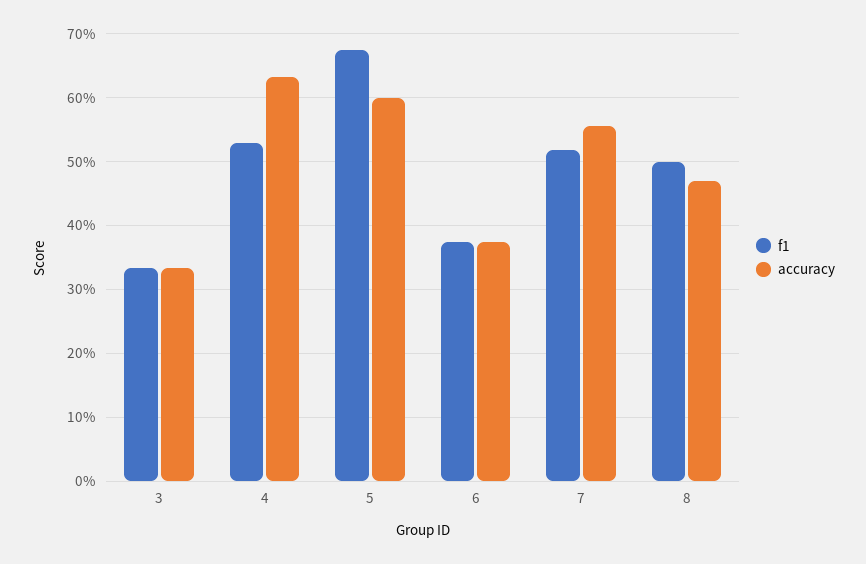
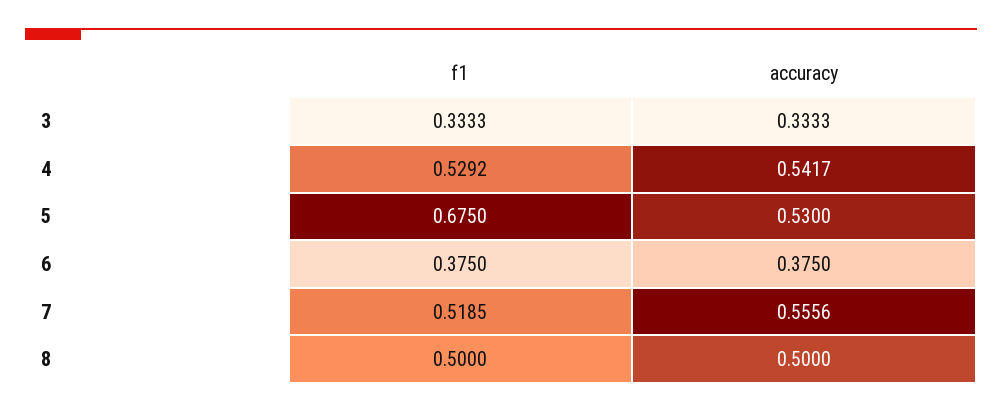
accuracy, 4: 0.63 -> 0.5417
accuracy, 5: 0.6 -> 0.53
accuracy, 8: 0.47 -> 0.5

